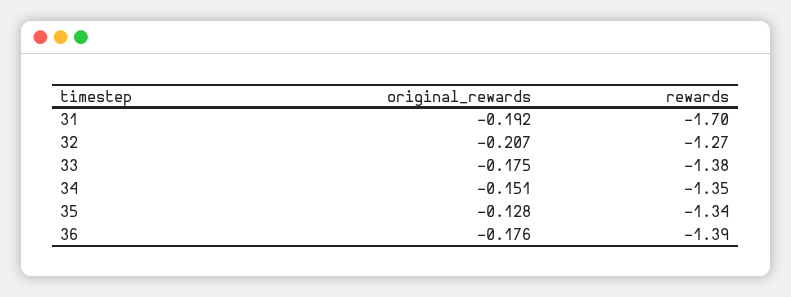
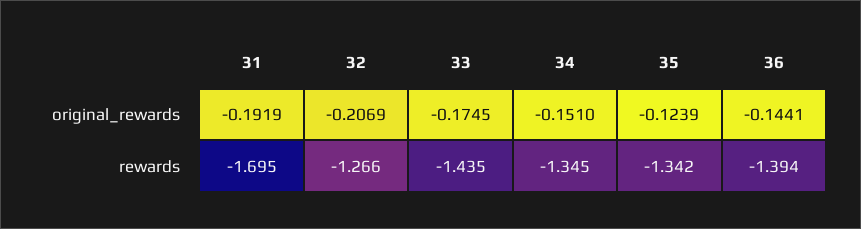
rewards, 33: -1.38 -> -1.435
original_rewards, 35: -0.128 -> -0.1239
original_rewards, 36: -0.176 -> -0.1441

